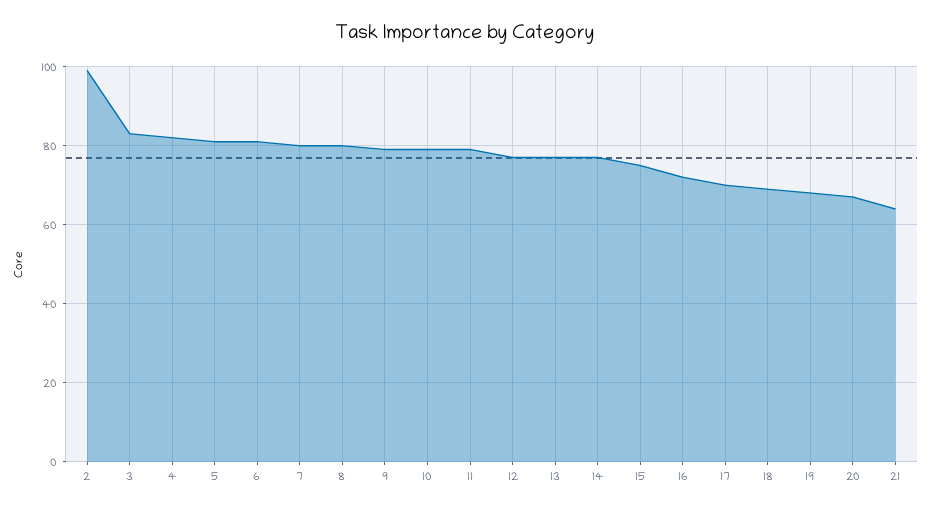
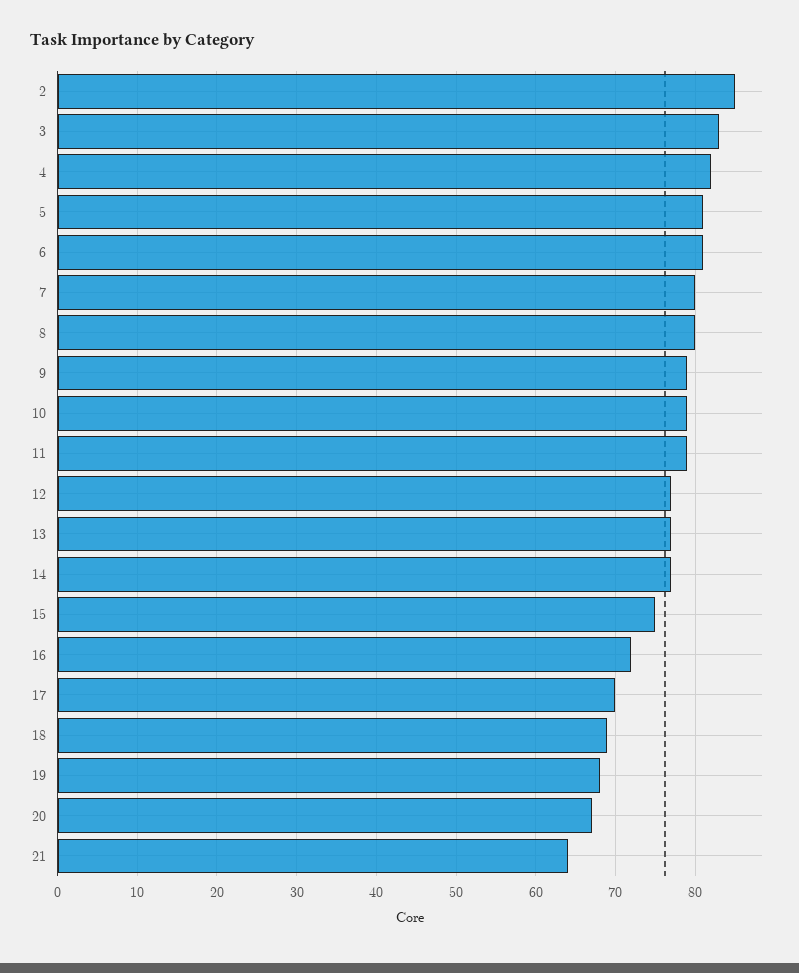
2: 100 -> 85

